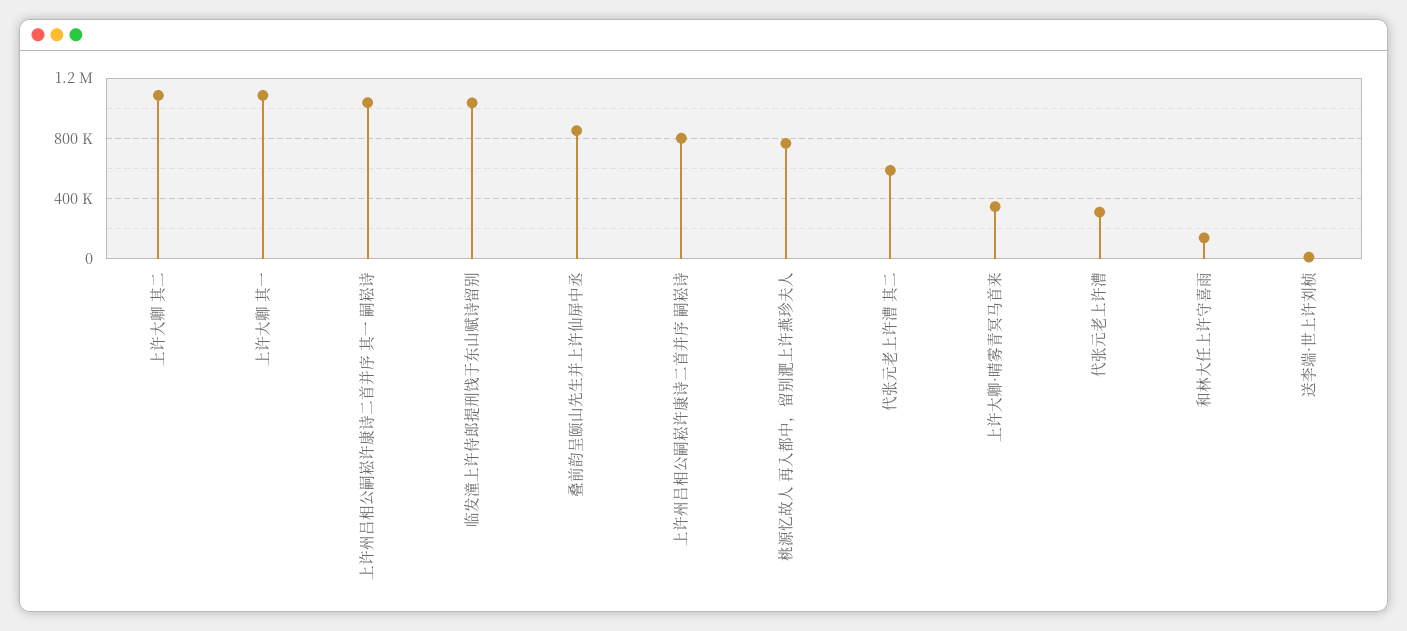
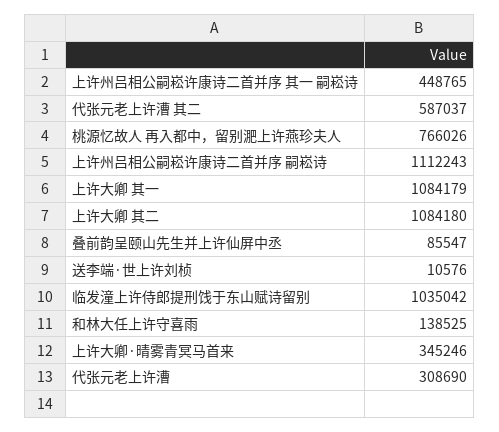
上许州吕相公嗣崧许康诗二首并序 其一 嗣崧诗: 1050000 -> 448765
叠前韵呈颐山先生并上许仙屏中丞: 850000 -> 85547
上许州吕相公嗣崧许康诗二首并序 嗣崧诗: 800000 -> 1112243

